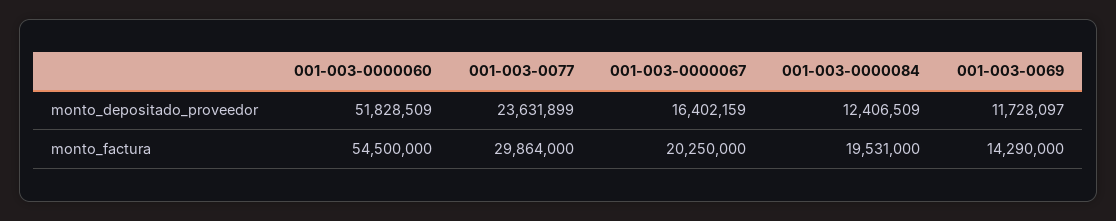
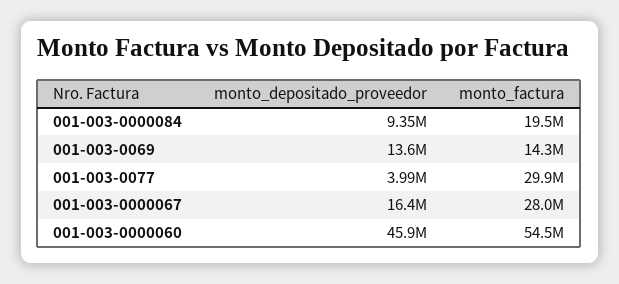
001-003-0000060, monto_depositado_proveedor: 51828509 -> 45900000
001-003-0077, monto_depositado_proveedor: 23631899 -> 3990000
001-003-0000084, monto_depositado_proveedor: 12406509 -> 9350000
001-003-0069, monto_depositado_proveedor: 11728097 -> 13600000
001-003-0000067, monto_factura: 20250000 -> 28000000

